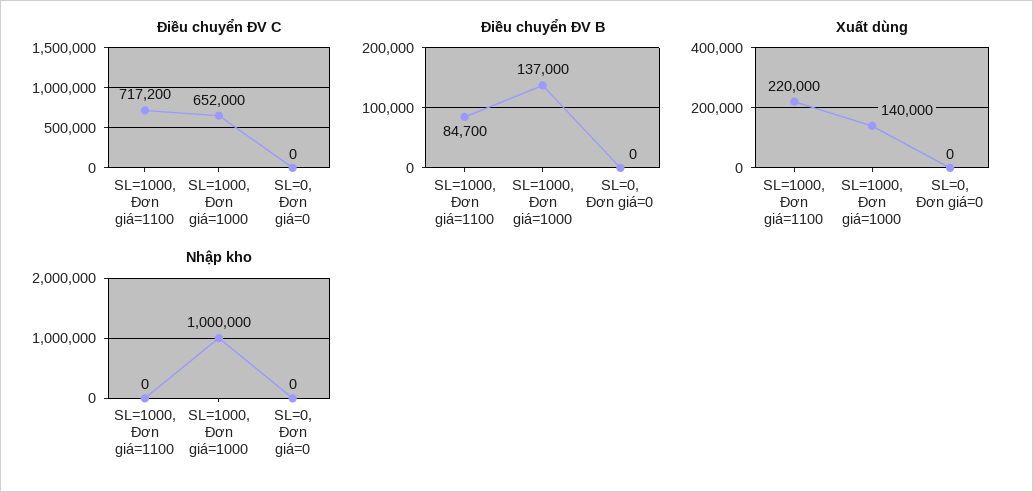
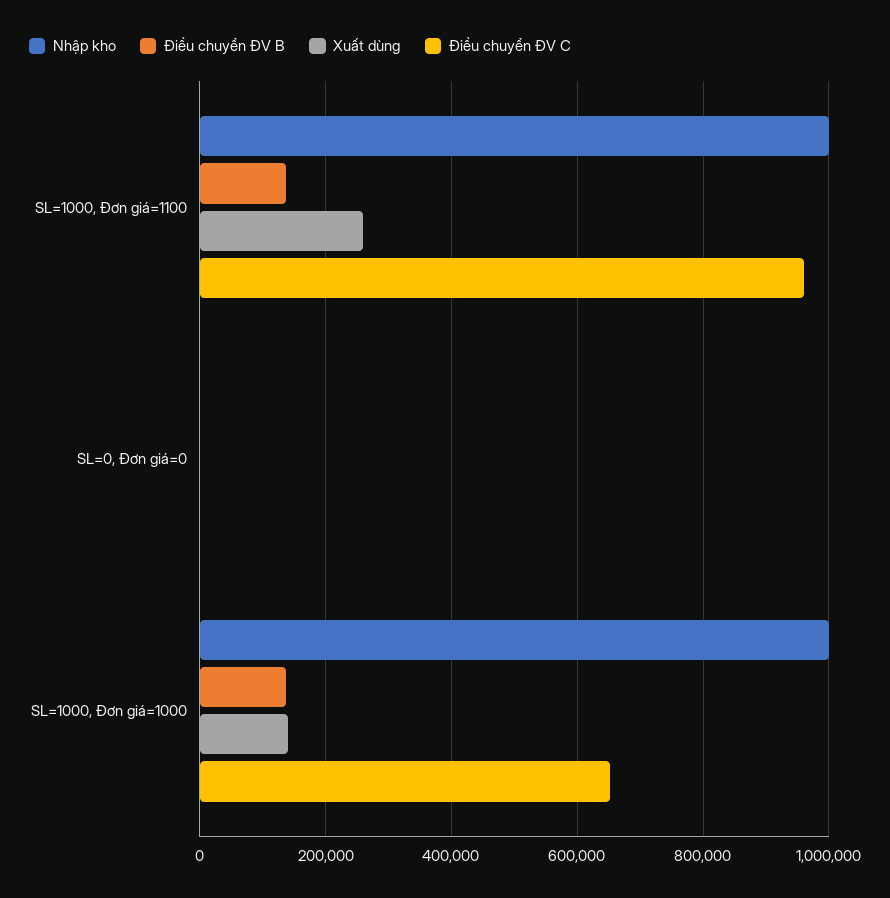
Điều chuyển ĐV C, SL=1000, Đơn giá=1100: 717200 -> 960000
Điều chuyển ĐV B, SL=1000, Đơn giá=1100: 84700 -> 140000
Xuất dùng, SL=1000, Đơn giá=1100: 220000 -> 260000
Nhập kho, SL=1000, Đơn giá=1100: 0 -> 1000000

